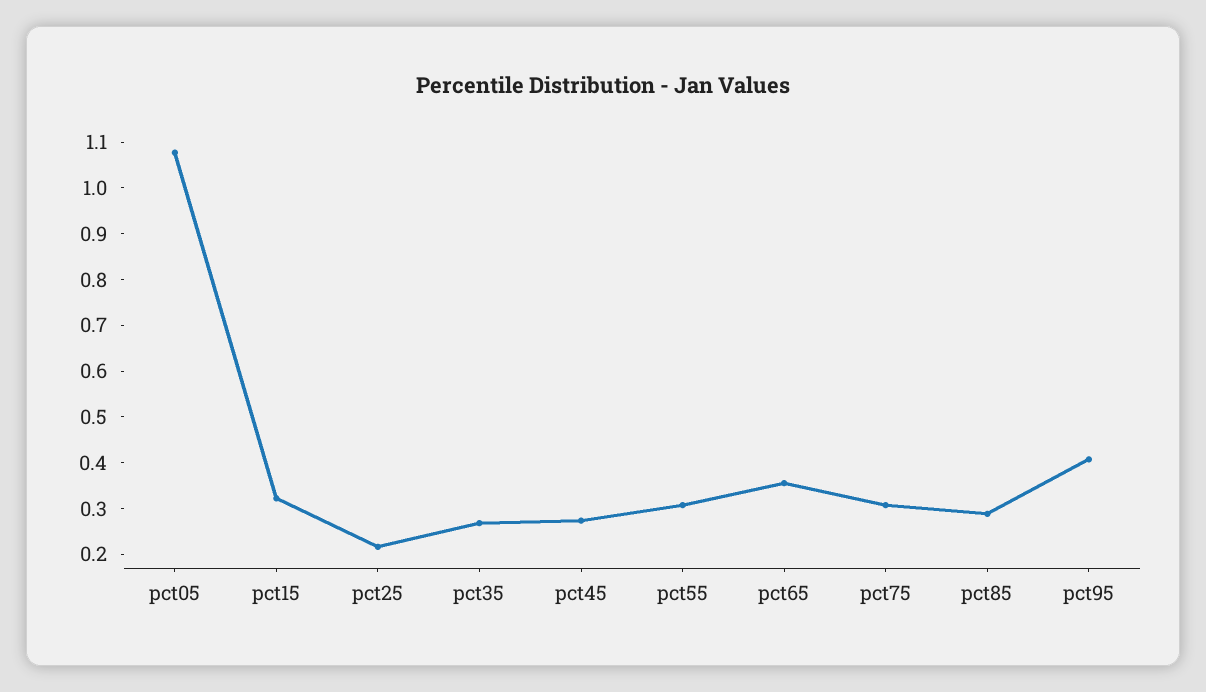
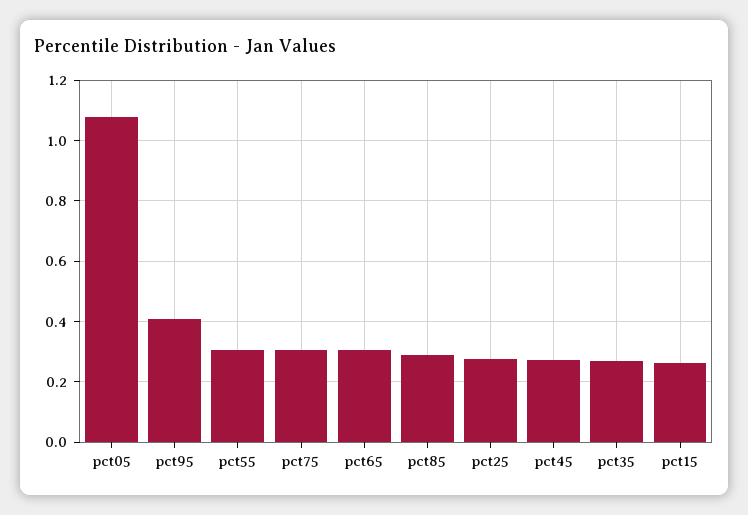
pct15: 0.32 -> 0.26
pct25: 0.22 -> 0.28
pct65: 0.36 -> 0.3

